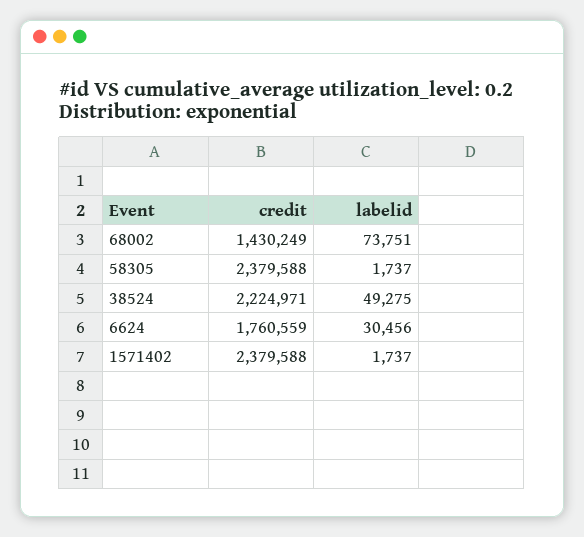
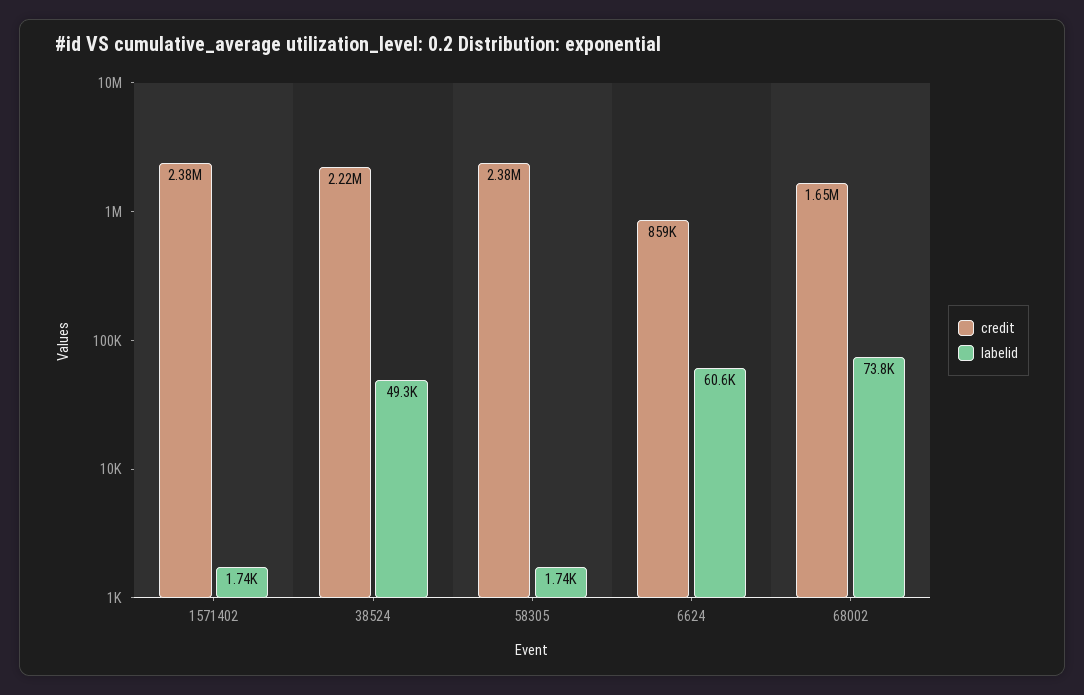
credit, 68002: 1430249 -> 1650000
credit, 6624: 1760559 -> 859000
labelid, 6624: 30456 -> 60600

